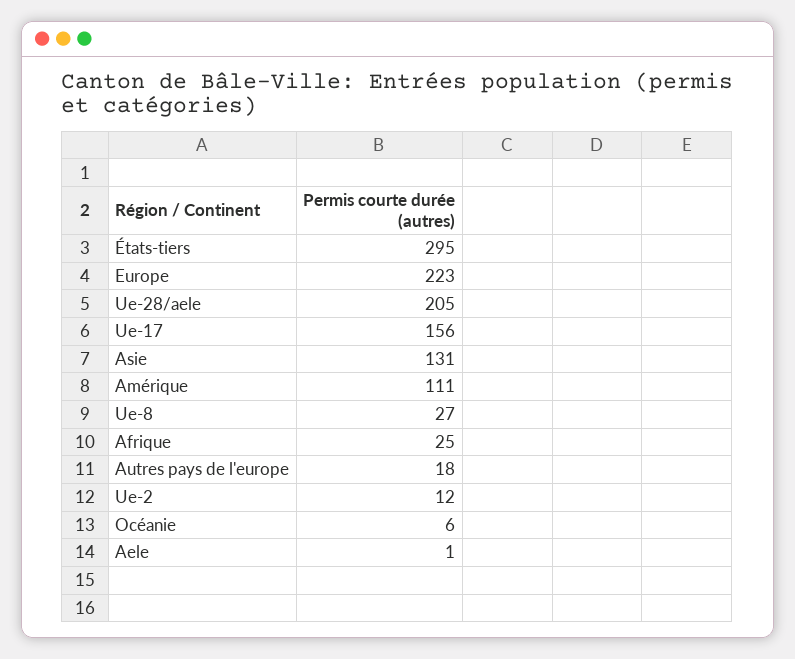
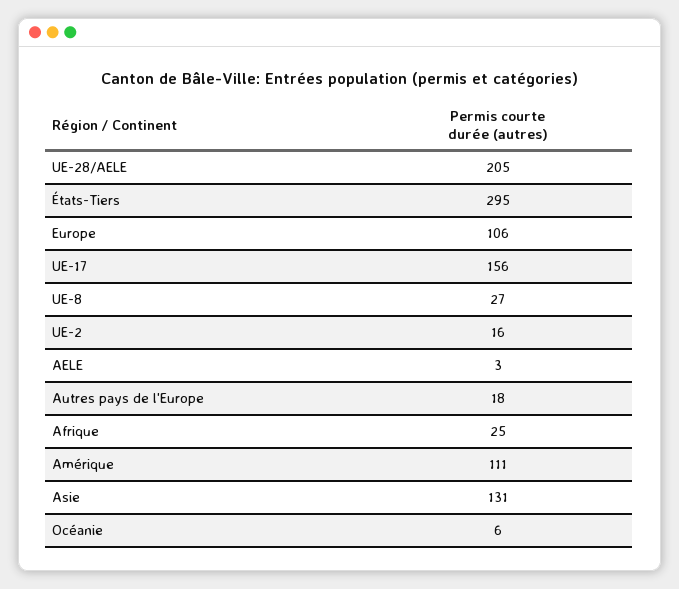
Europe: 223 -> 106
Ue-2: 12 -> 16
Aele: 1 -> 3

